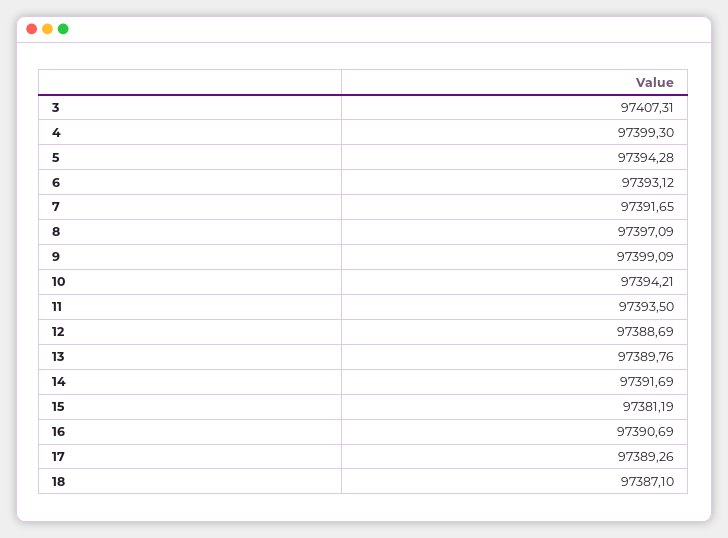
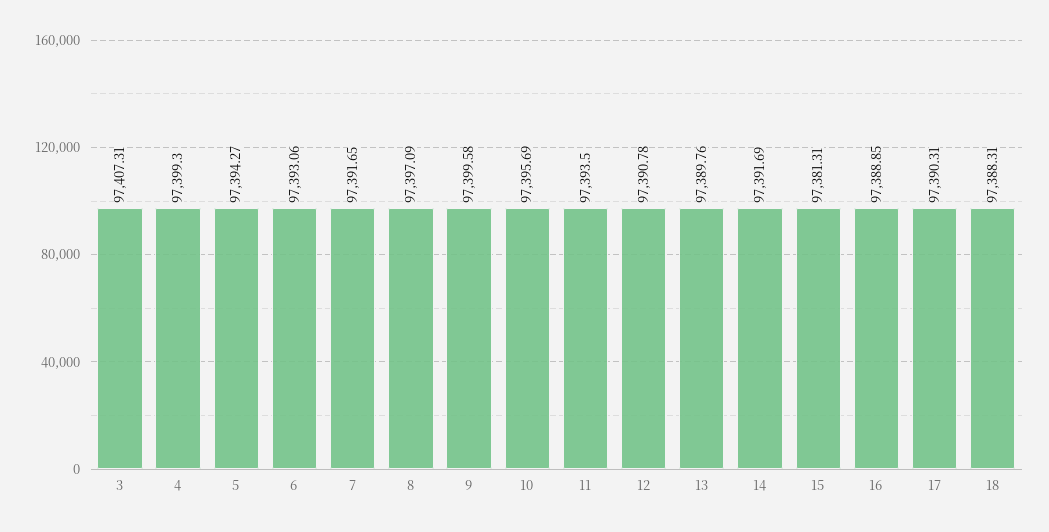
5: 97394.28 -> 97394.27
6: 97393.12 -> 97393.06
9: 97399.09 -> 97399.58
10: 97394.21 -> 97395.69
12: 97388.69 -> 97390.78
15: 97381.19 -> 97381.31
16: 97390.69 -> 97388.85
17: 97389.26 -> 97390.31
18: 97387.1 -> 97388.31

